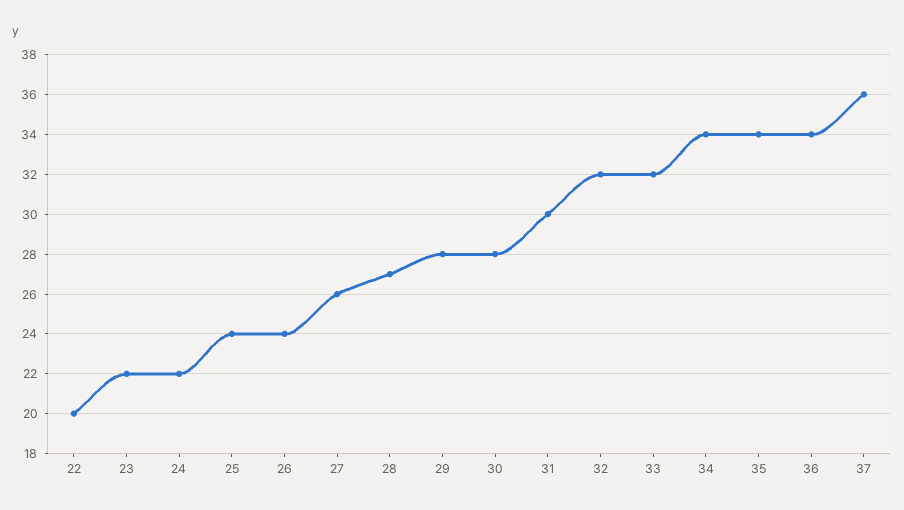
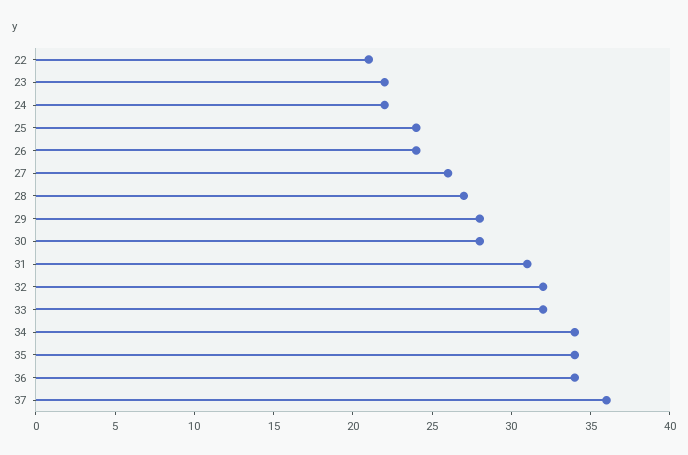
22: 20 -> 21
31: 30 -> 31

